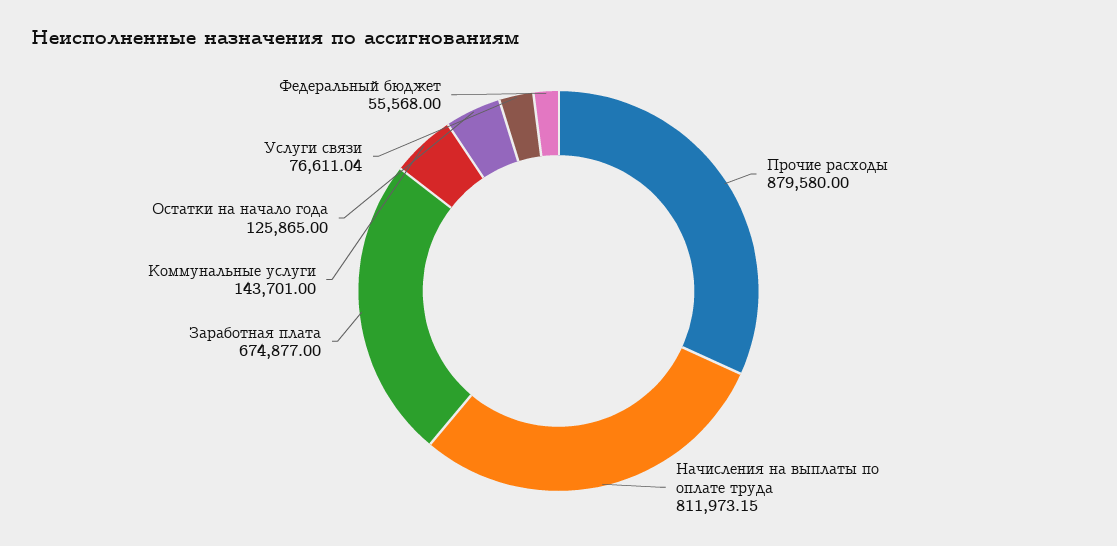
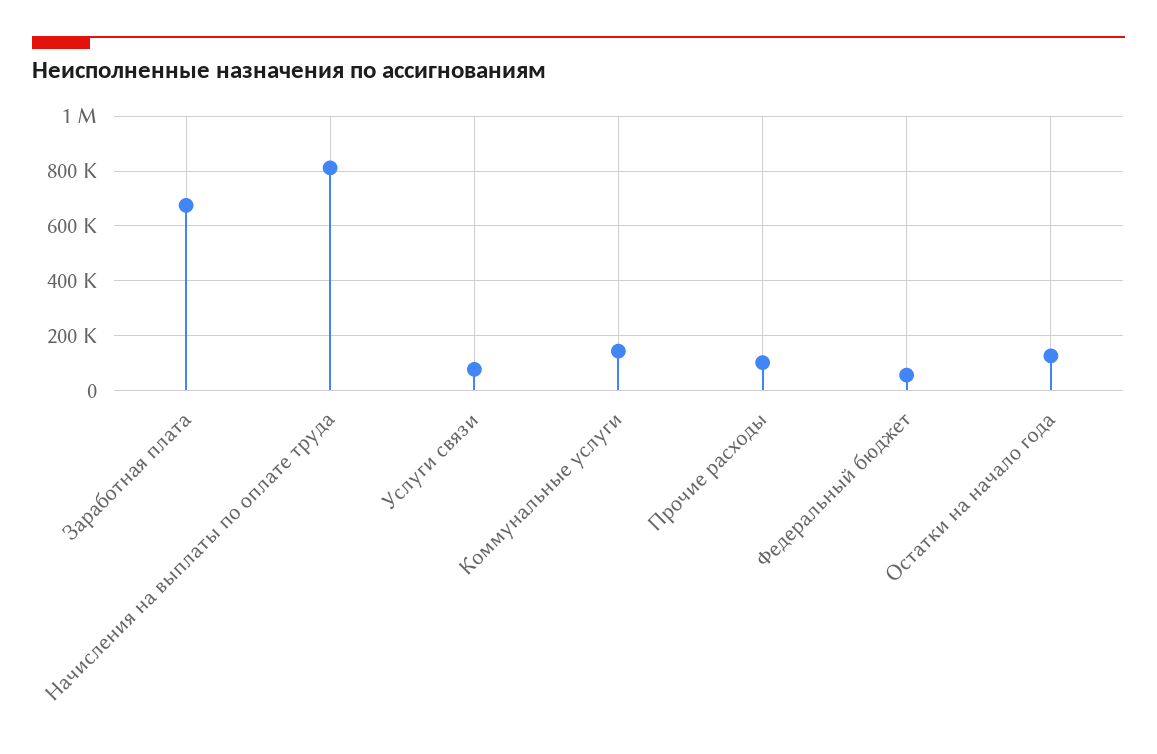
Прочие расходы: 879580 -> 100000

